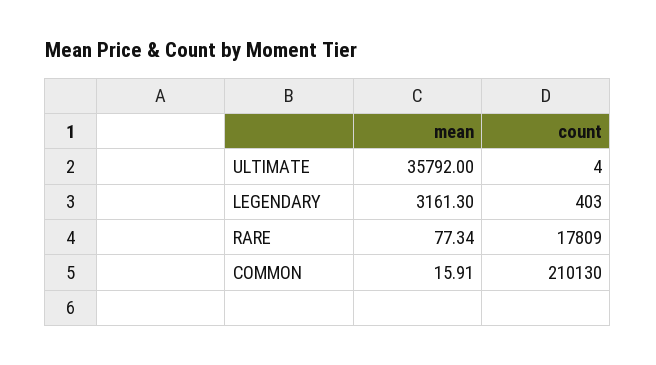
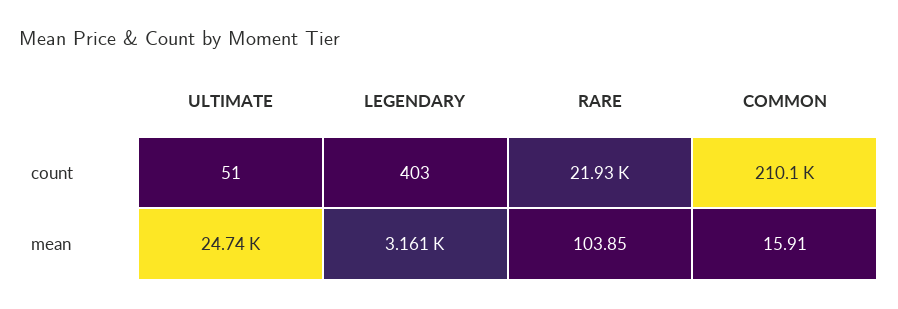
mean, ULTIMATE: 35792 -> 24740
count, ULTIMATE: 4 -> 51
mean, RARE: 77.34 -> 103.85
count, RARE: 17809 -> 21930

